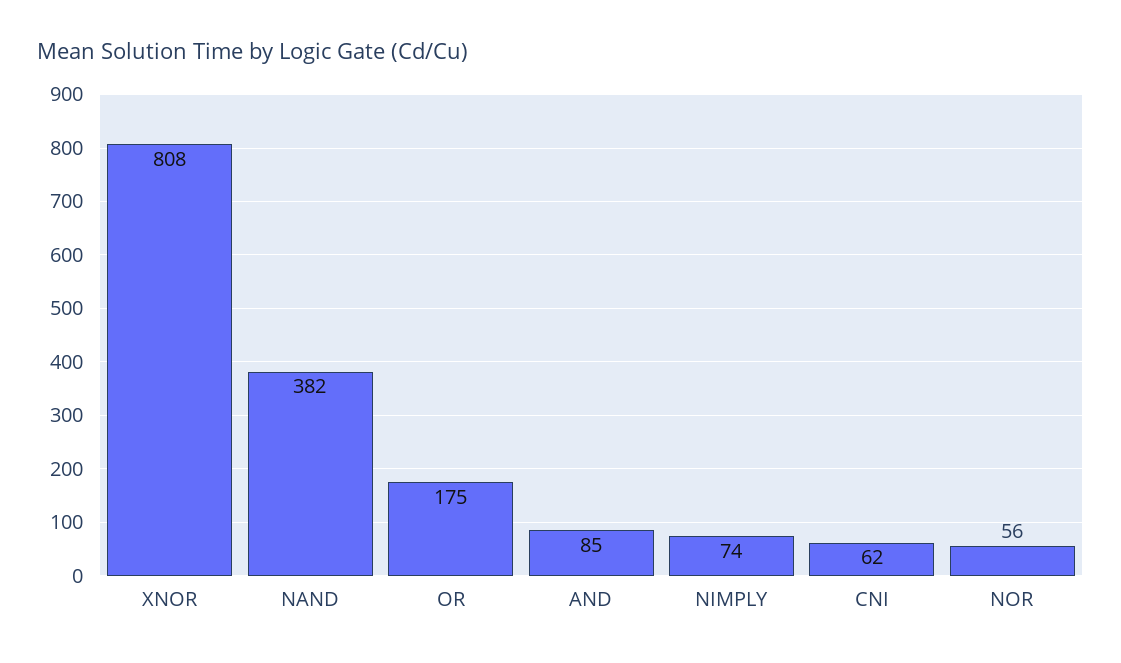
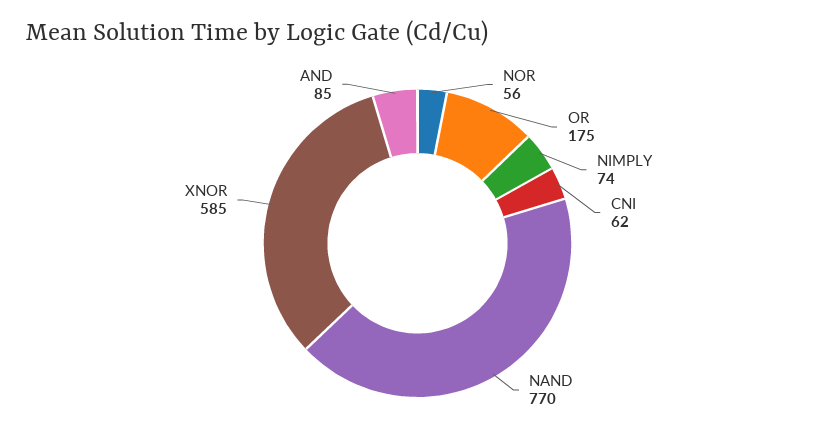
XNOR: 808 -> 585
NAND: 382 -> 770

